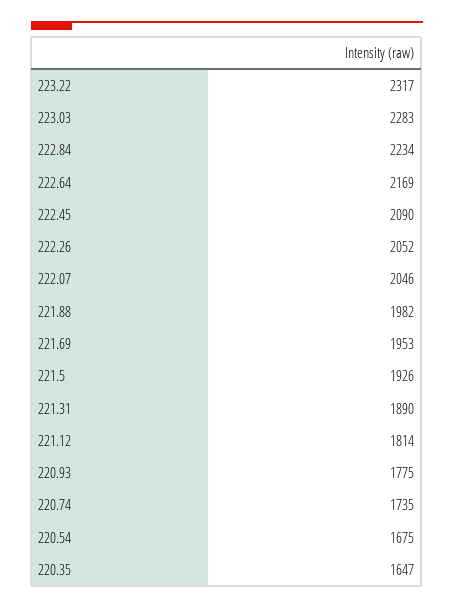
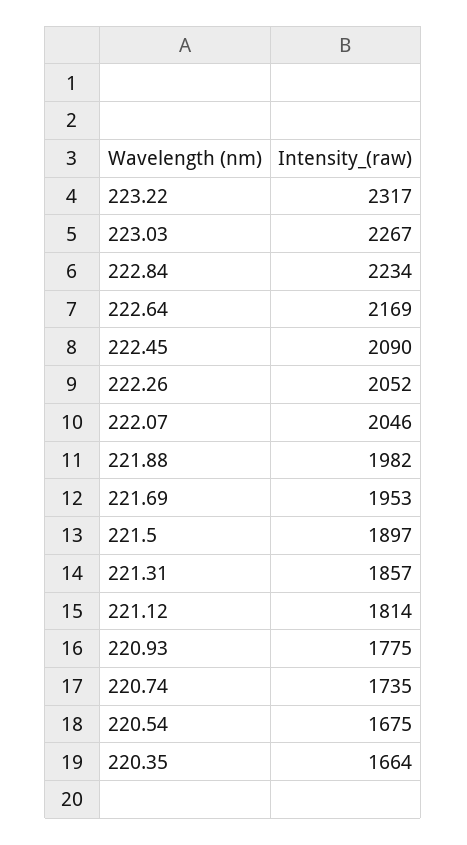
223.03: 2283 -> 2267
221.5: 1926 -> 1897
221.31: 1890 -> 1857
220.35: 1647 -> 1664

